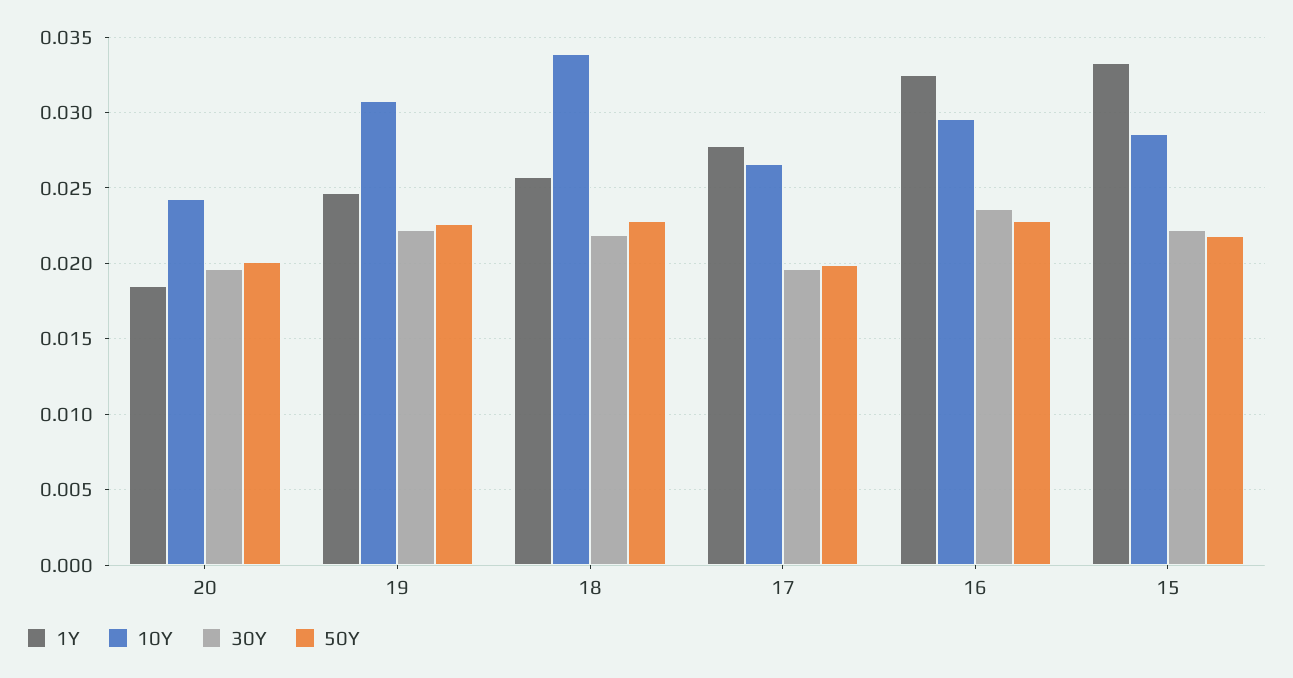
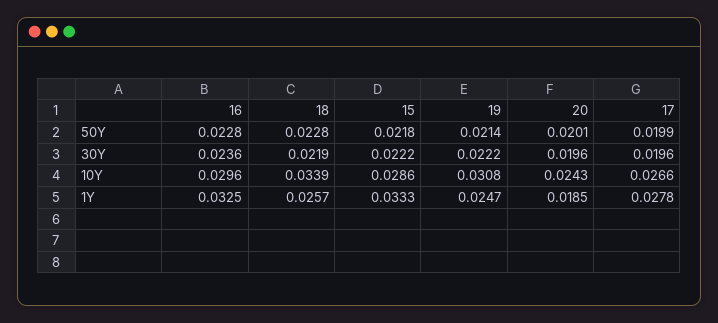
50Y, 19: 0.0225 -> 0.0214

